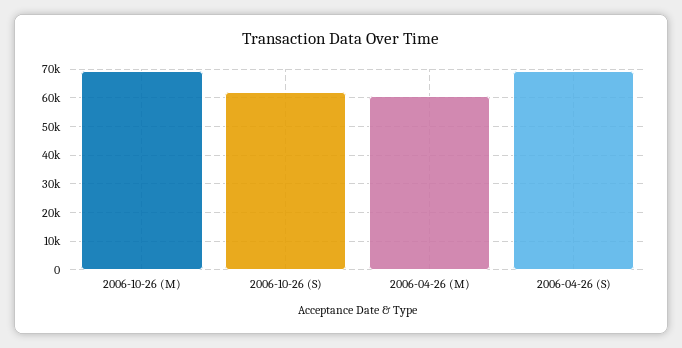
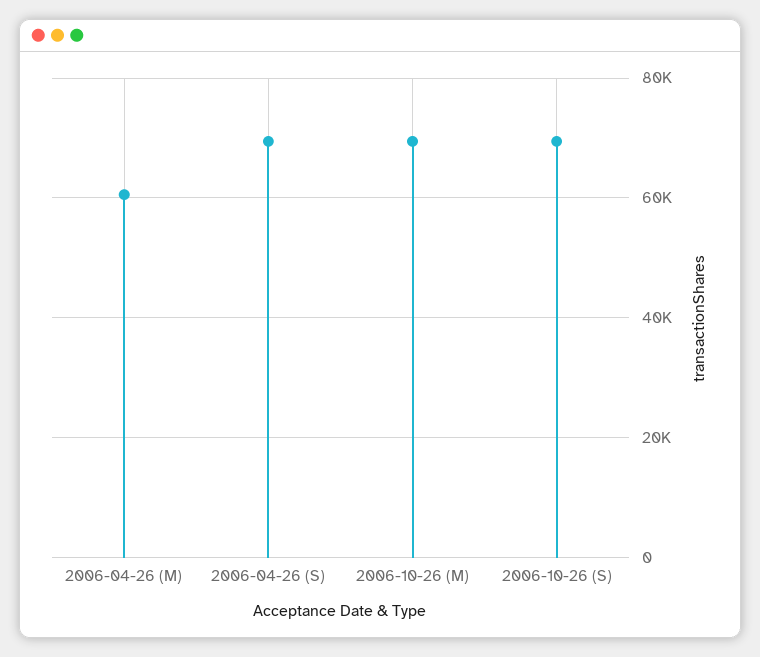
2006-10-26 (S): 62500 -> 70000

